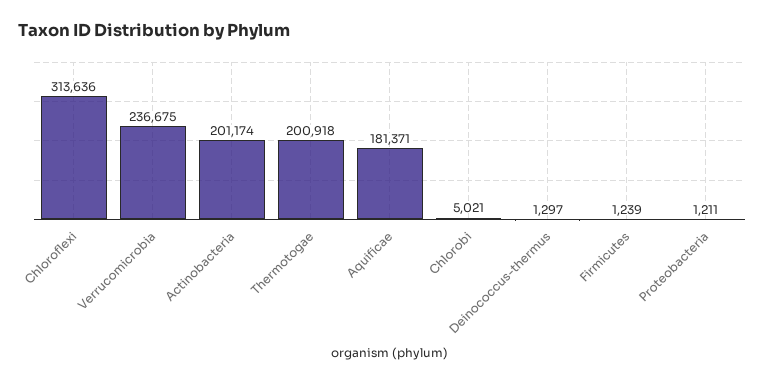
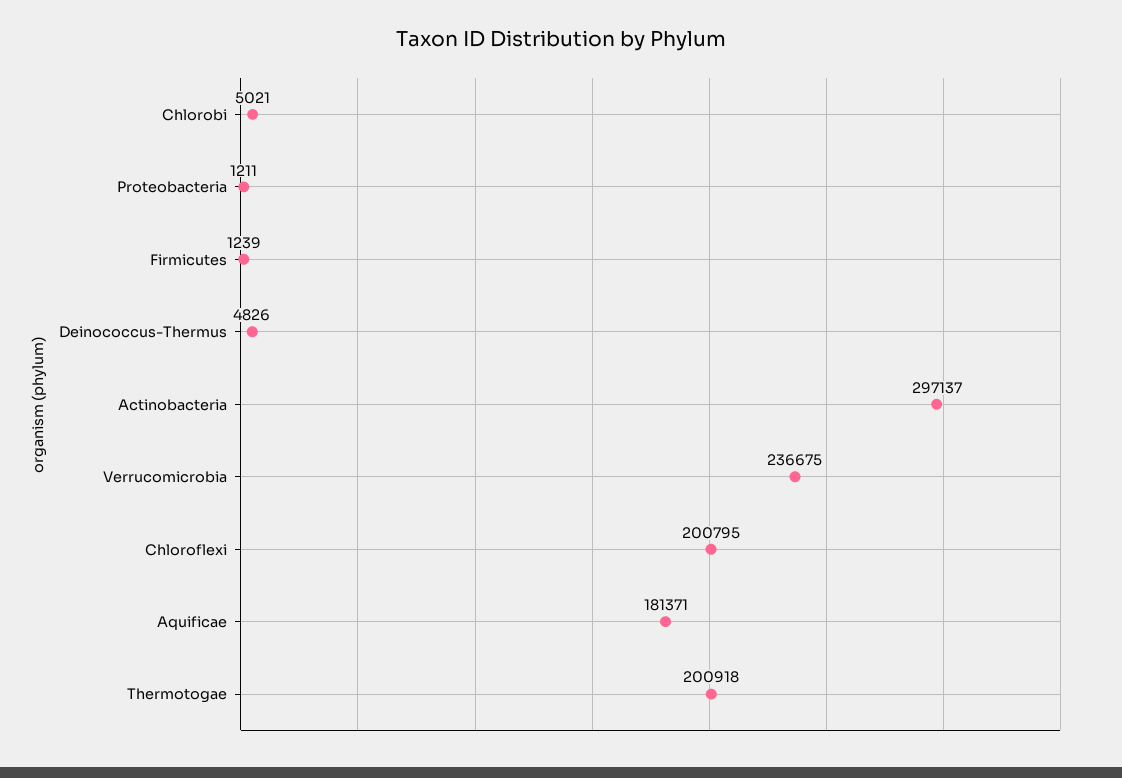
Chloroflexi: 313636 -> 200795
Actinobacteria: 201174 -> 297137
Deinococcus-thermus: 1297 -> 4826

